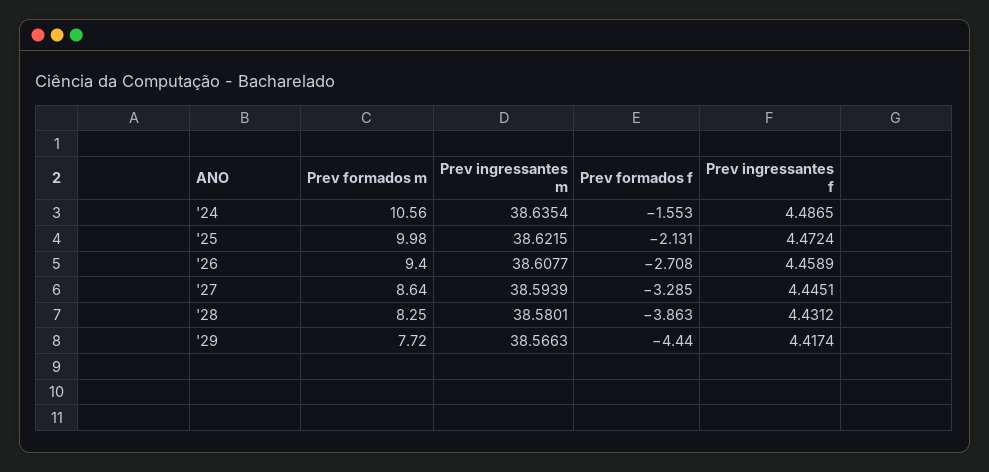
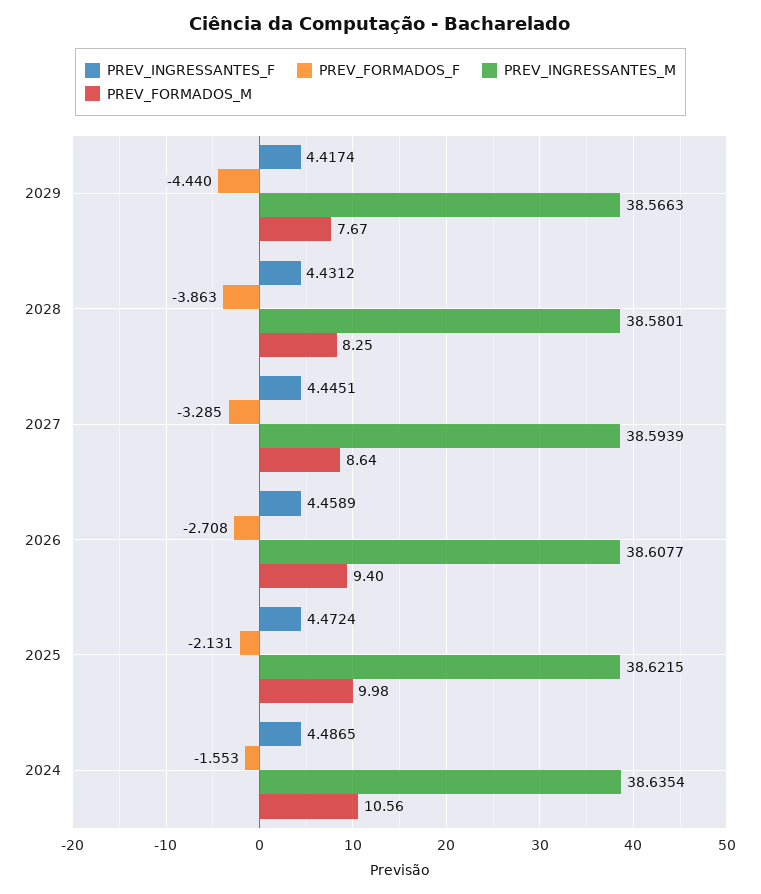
Prev formados m, '29: 7.72 -> 7.67

